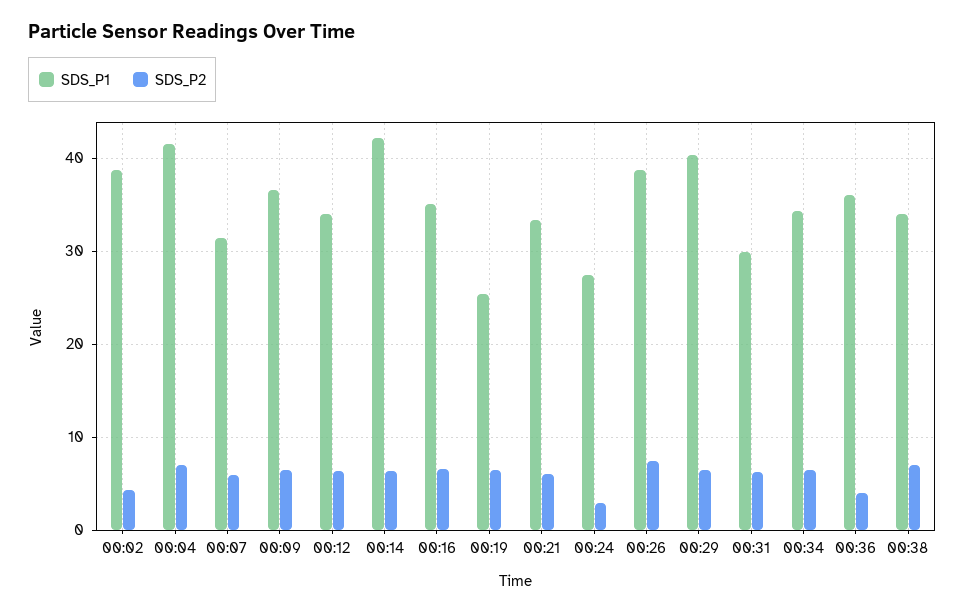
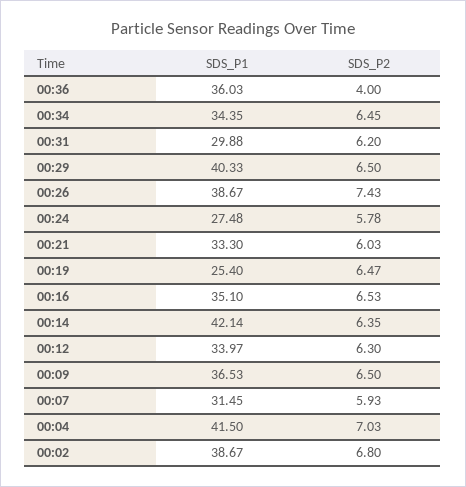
SDS_P2, 00:02: 4 -> 6.8
SDS_P2, 00:24: 3 -> 5.78
SDS_P1, 00:38: 34 -> none
SDS_P2, 00:38: 7 -> none

